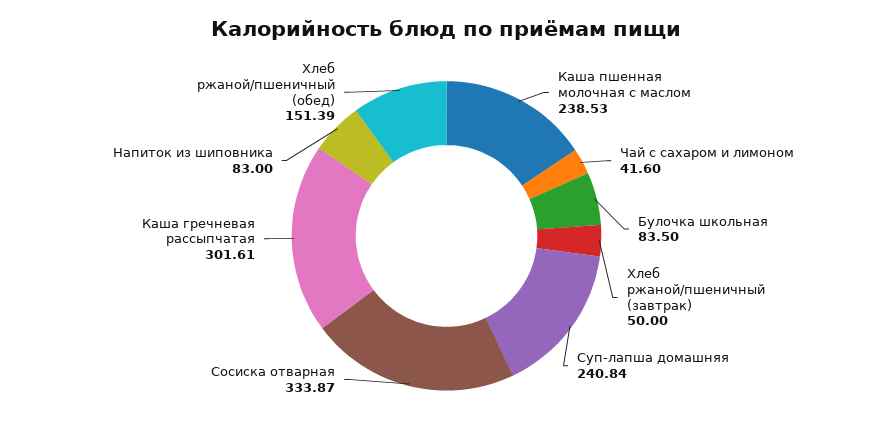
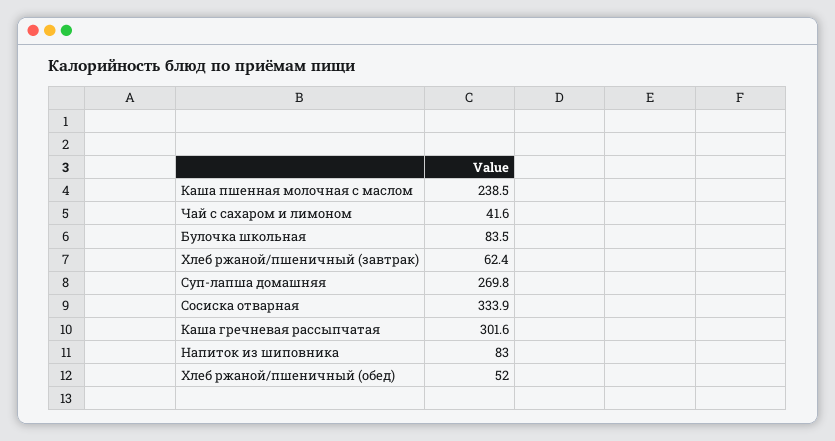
Хлеб ржаной/пшеничный (завтрак): 50 -> 62.4
Суп-лапша домашняя: 240.84 -> 269.8
Хлеб ржаной/пшеничный (обед): 151.39 -> 52

